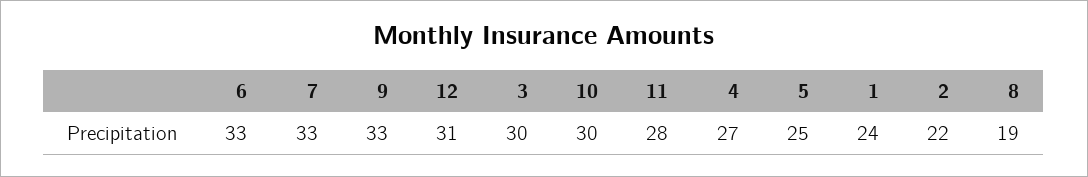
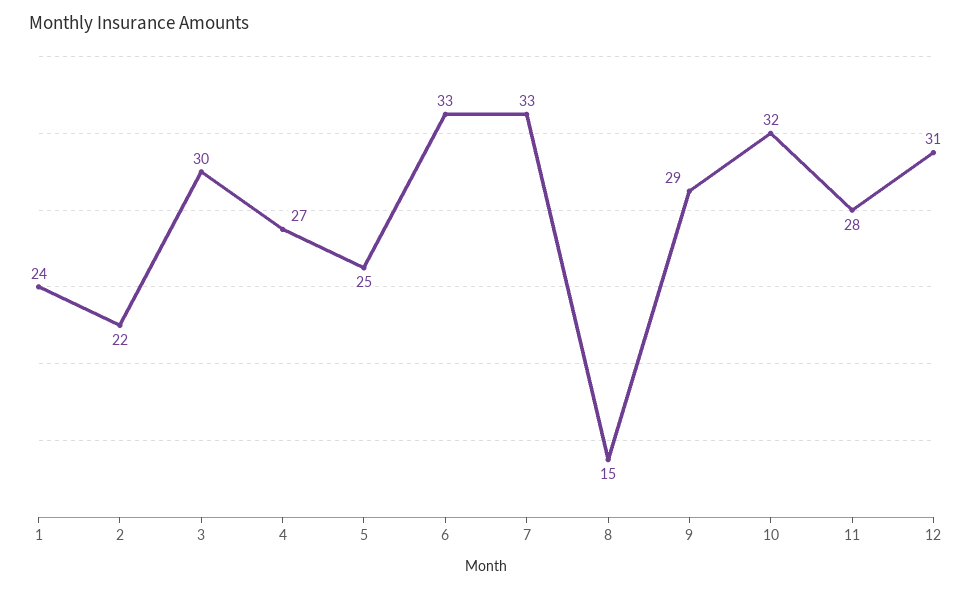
9: 33 -> 29
10: 30 -> 32
8: 19 -> 15

